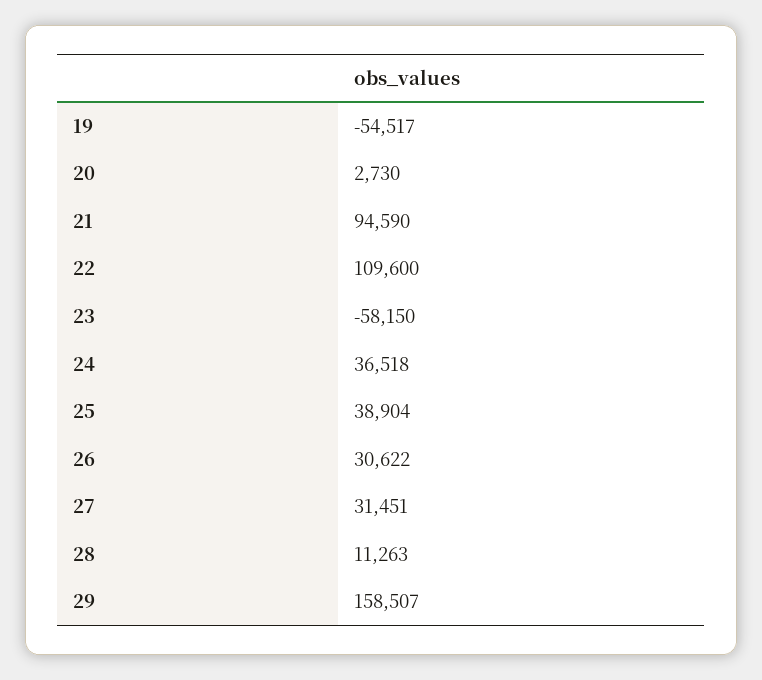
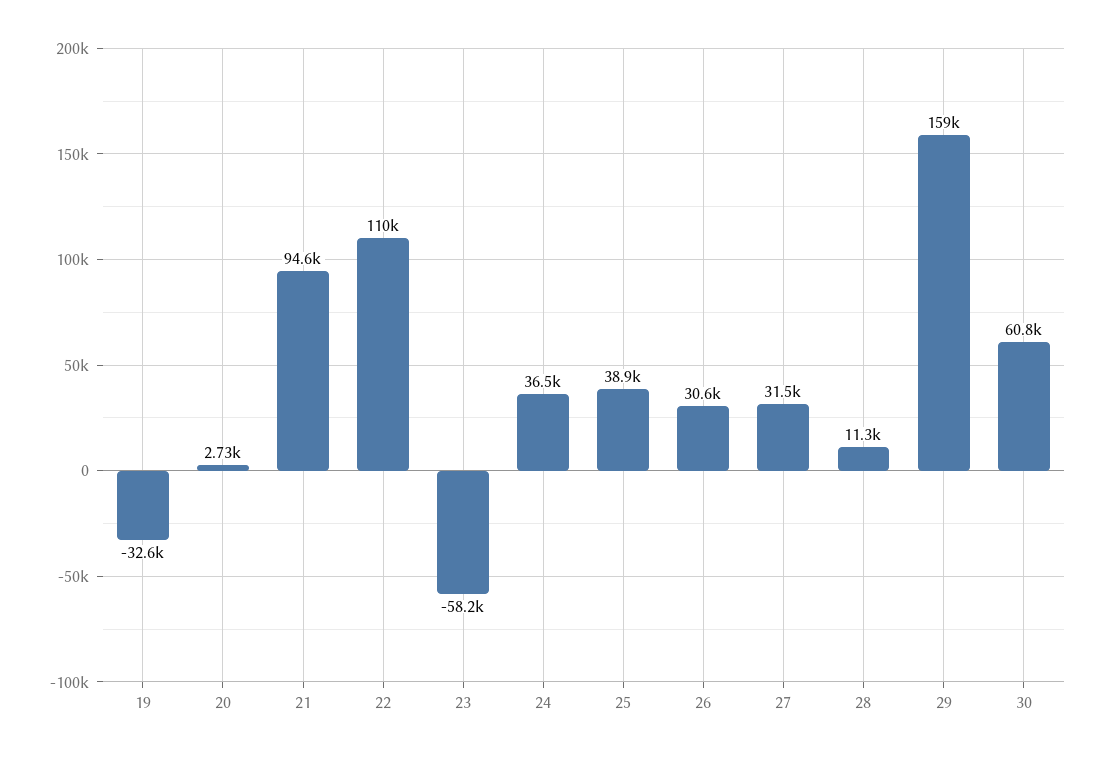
19: -54517 -> -32600
30: none -> 60800

